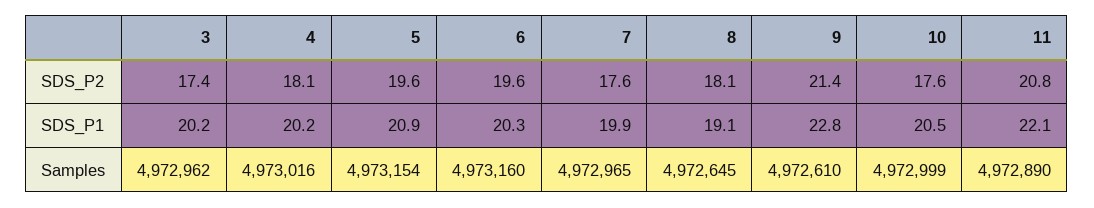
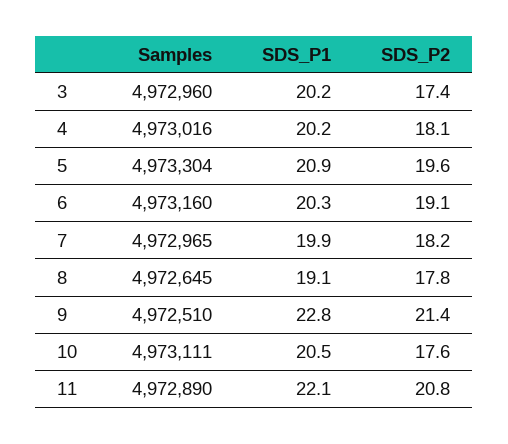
6, SDS_P2: 19.6 -> 19.1
7, SDS_P2: 17.6 -> 18.2
8, SDS_P2: 18.1 -> 17.8
3, Samples: 4972962 -> 4972960
5, Samples: 4973154 -> 4973304
9, Samples: 4972610 -> 4972510
10, Samples: 4972999 -> 4973111

